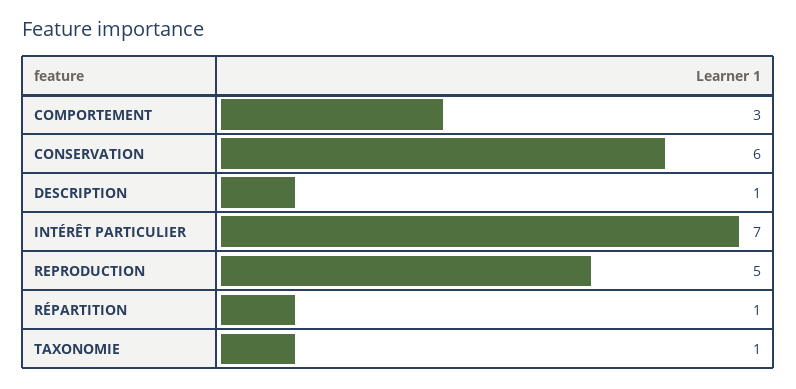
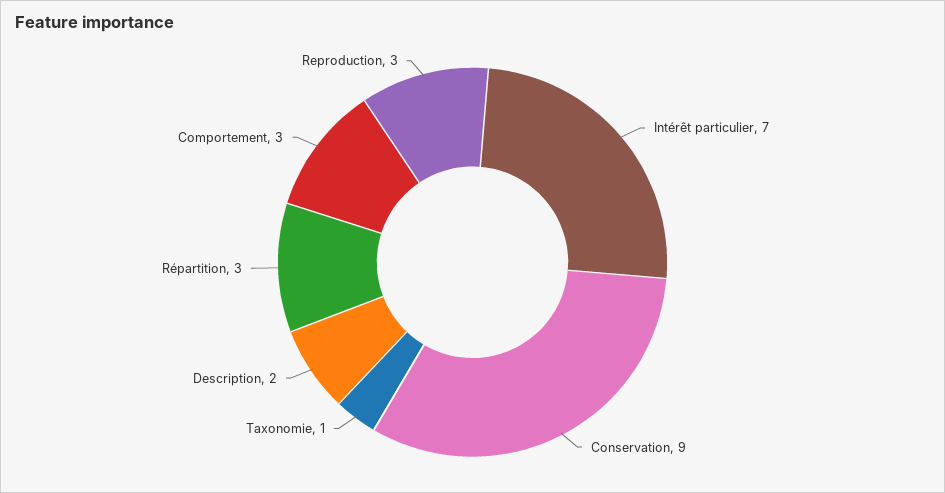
CONSERVATION: 6 -> 9
DESCRIPTION: 1 -> 2
REPRODUCTION: 5 -> 3
RÉPARTITION: 1 -> 3

